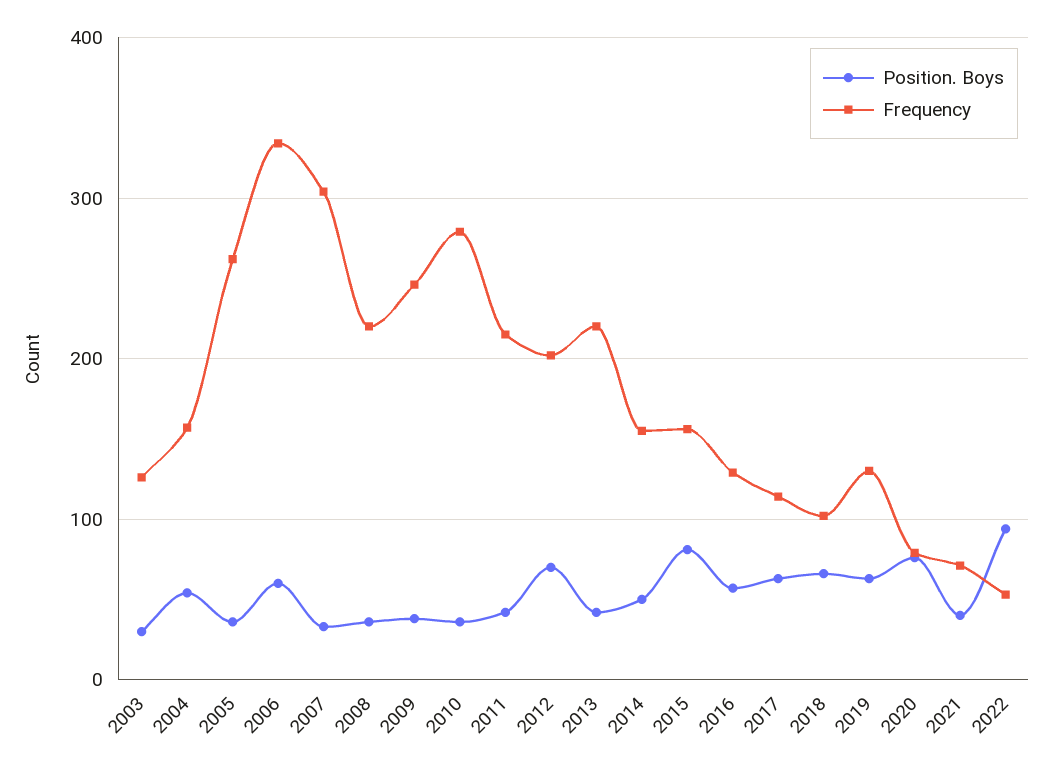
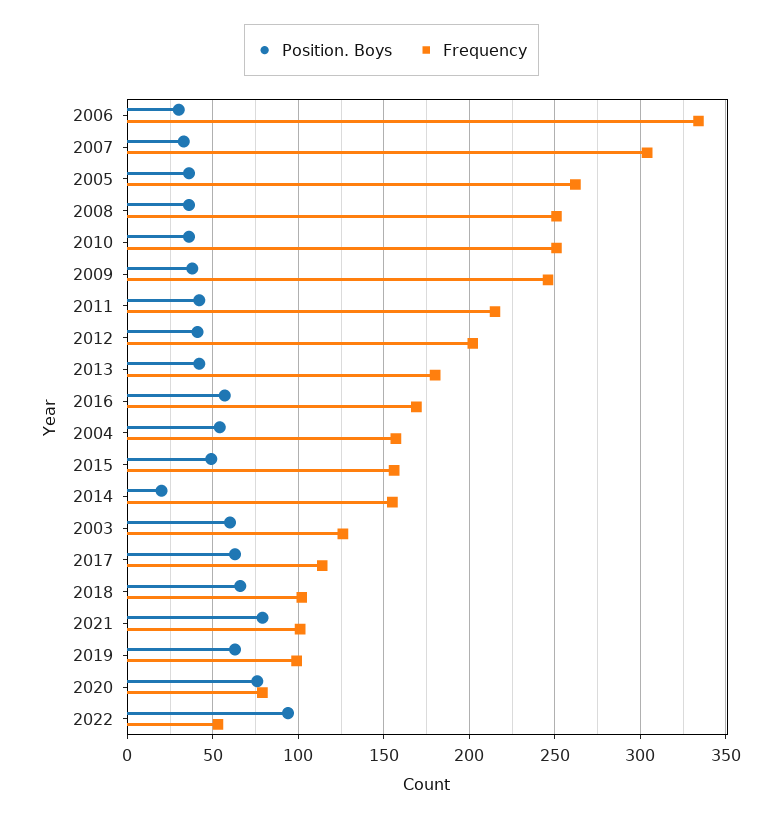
Position. Boys, 2003: 30 -> 60
Position. Boys, 2006: 60 -> 30
Frequency, 2008: 220 -> 250
Frequency, 2010: 280 -> 250
Position. Boys, 2012: 70 -> 40
Frequency, 2013: 220 -> 180
Position. Boys, 2014: 50 -> 20
Position. Boys, 2015: 80 -> 50
Frequency, 2016: 130 -> 170
Frequency, 2019: 130 -> 100
Position. Boys, 2021: 40 -> 80
Frequency, 2021: 70 -> 100

